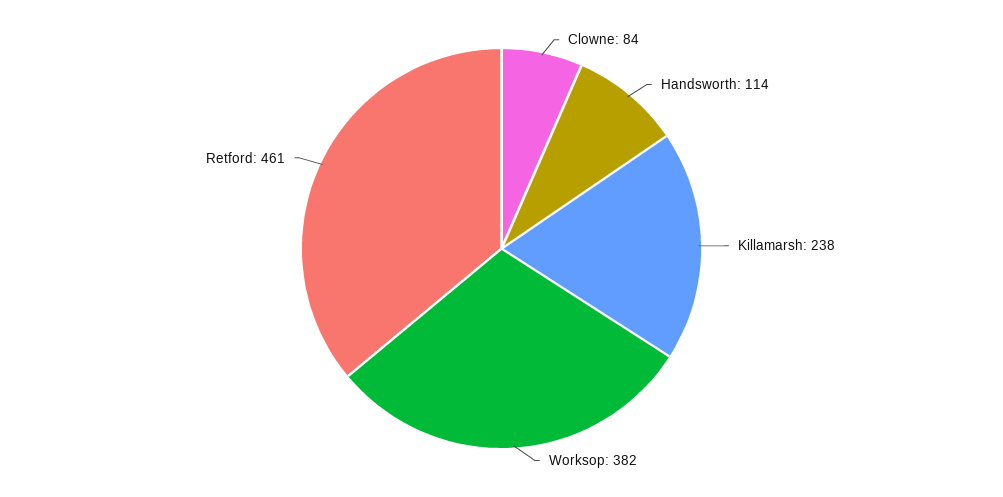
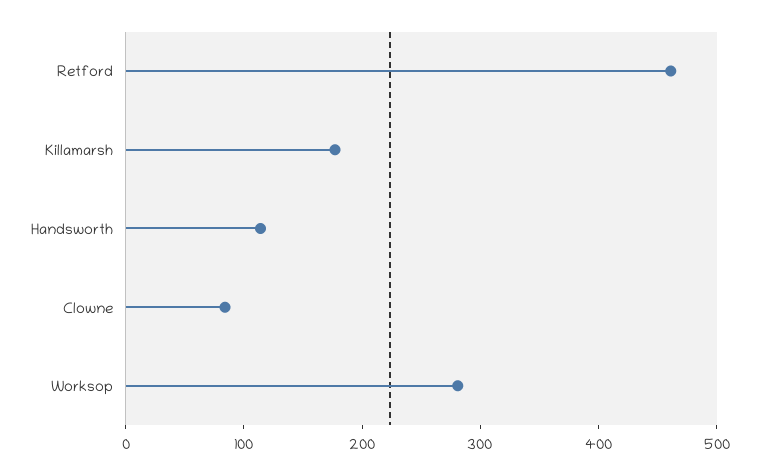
Killamarsh: 238 -> 180
Worksop: 382 -> 280

